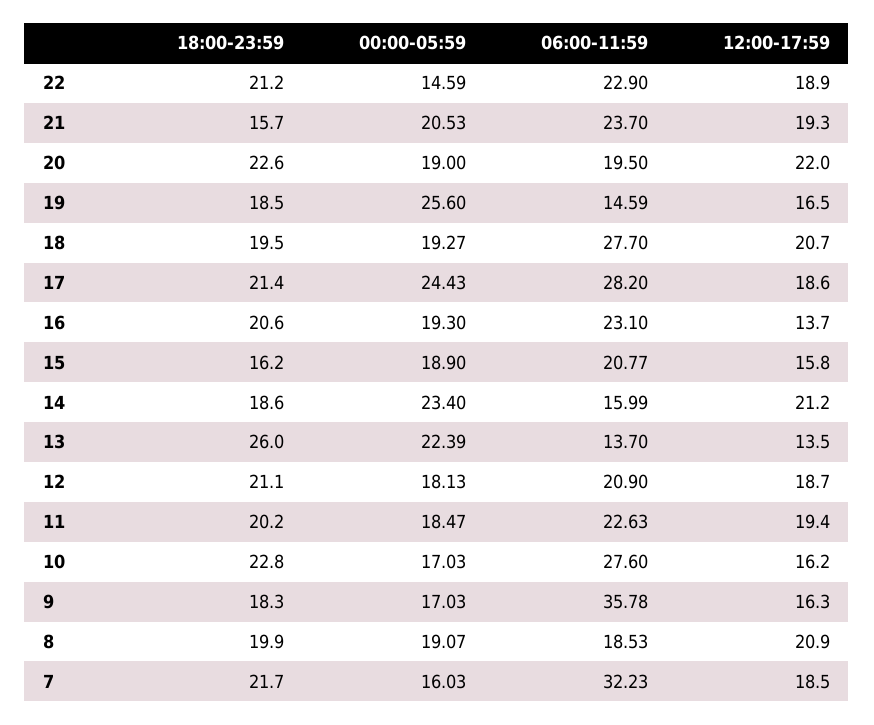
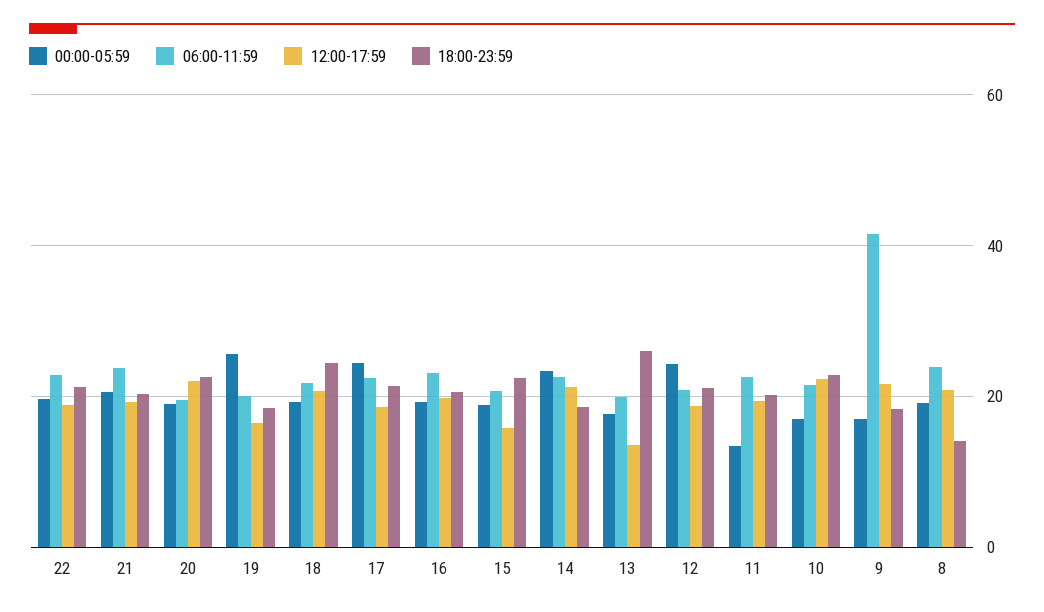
00:00-05:59, 22: 14.59 -> 20
18:00-23:59, 21: 15.7 -> 20
06:00-11:59, 19: 14.59 -> 20
18:00-23:59, 18: 19.5 -> 24
06:00-11:59, 18: 27.7 -> 22
06:00-11:59, 17: 28.2 -> 22
12:00-17:59, 16: 13.7 -> 20
18:00-23:59, 15: 16.2 -> 22
06:00-11:59, 14: 15.99 -> 22
00:00-05:59, 13: 22.39 -> 18
06:00-11:59, 13: 13.7 -> 20
00:00-05:59, 12: 18.13 -> 24
00:00-05:59, 11: 18.47 -> 14
06:00-11:59, 10: 27.6 -> 22
12:00-17:59, 10: 16.2 -> 22
06:00-11:59, 9: 35.78 -> 42
12:00-17:59, 9: 16.3 -> 22
18:00-23:59, 8: 19.9 -> 14
06:00-11:59, 8: 18.53 -> 24
18:00-23:59, 7: 21.7 -> none
00:00-05:59, 7: 16.03 -> none
06:00-11:59, 7: 32.23 -> none
12:00-17:59, 7: 18.5 -> none

